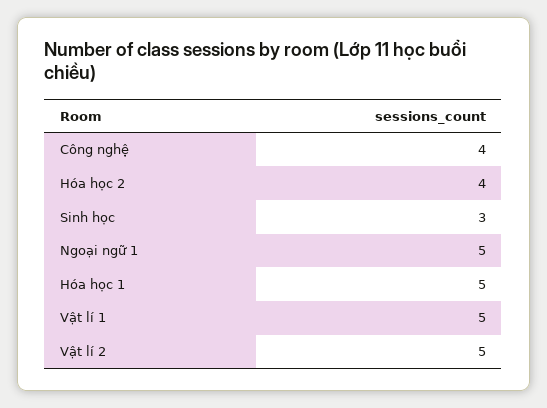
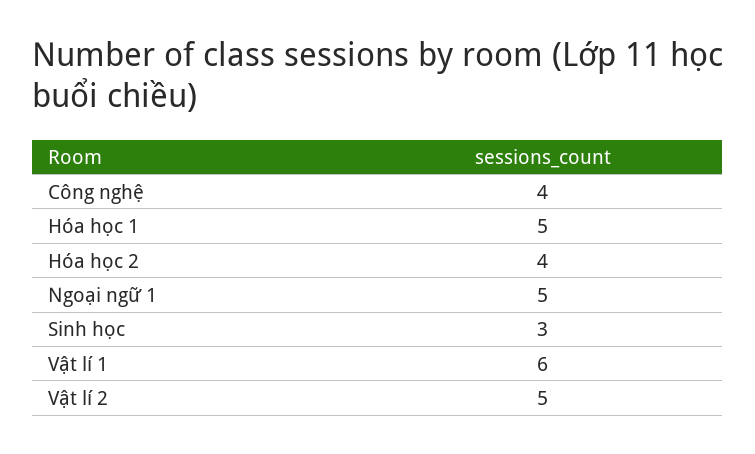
Vật lí 1: 5 -> 6

